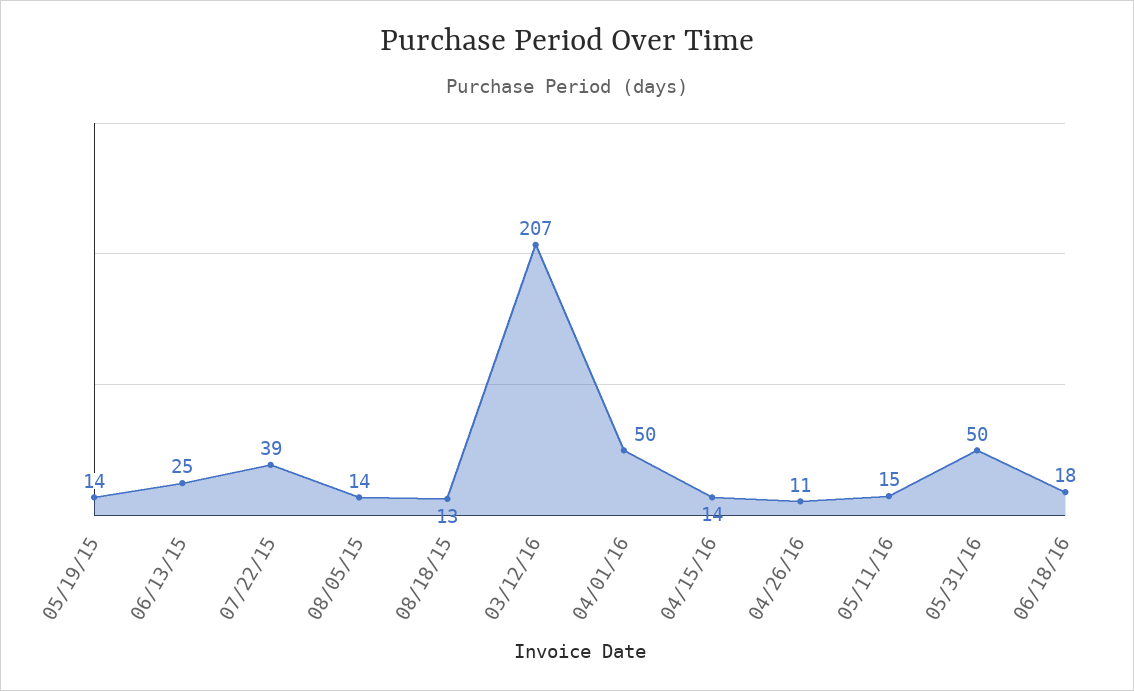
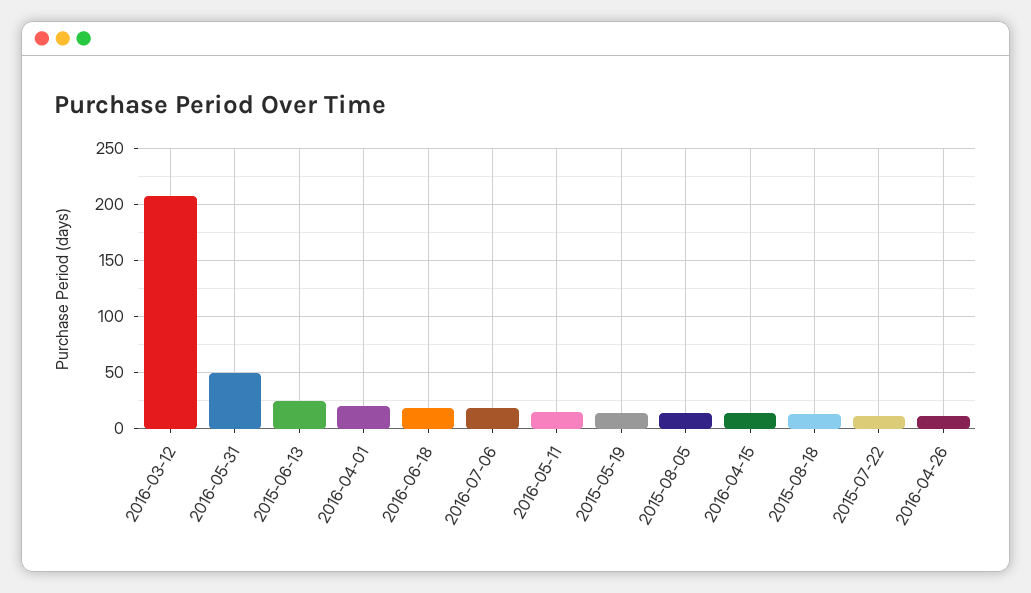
07/22/15: 39 -> 10
04/01/16: 50 -> 20
2016-07-06: none -> 20

